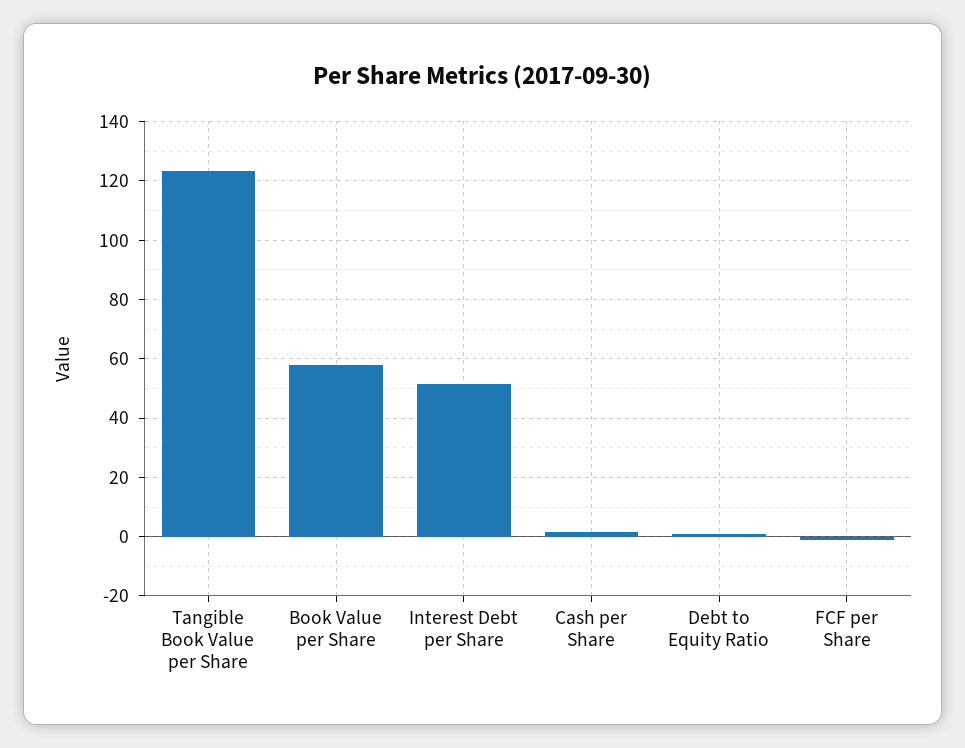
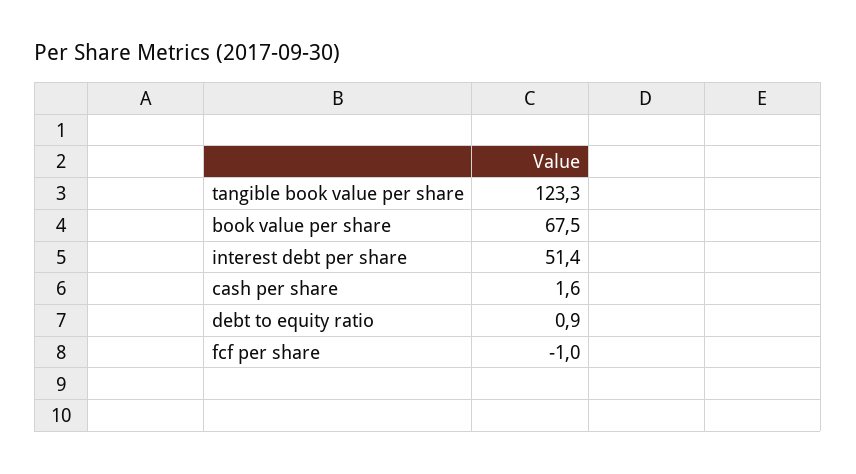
Book Value per Share: 57.5 -> 67.5

